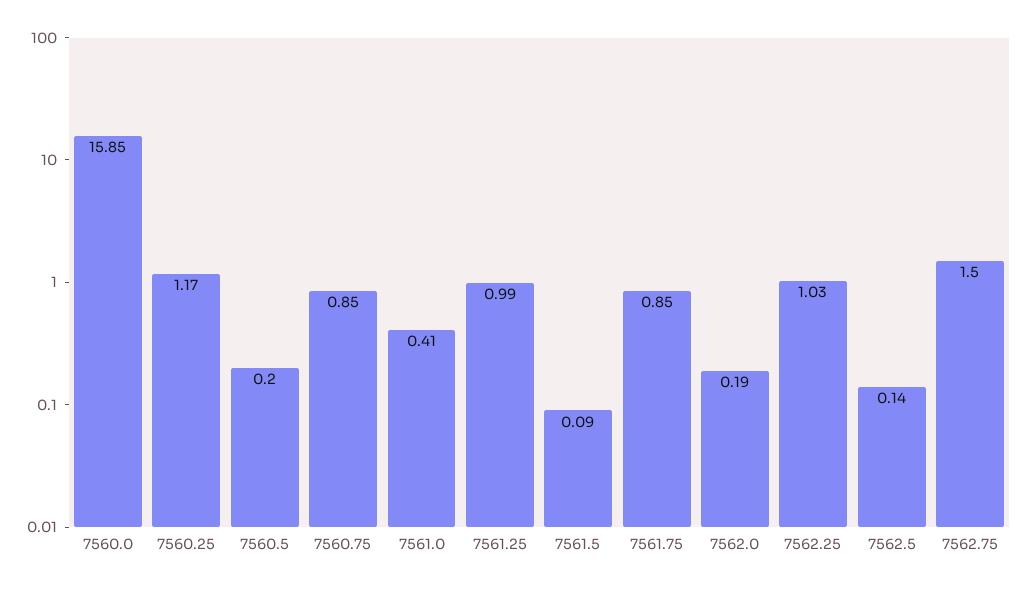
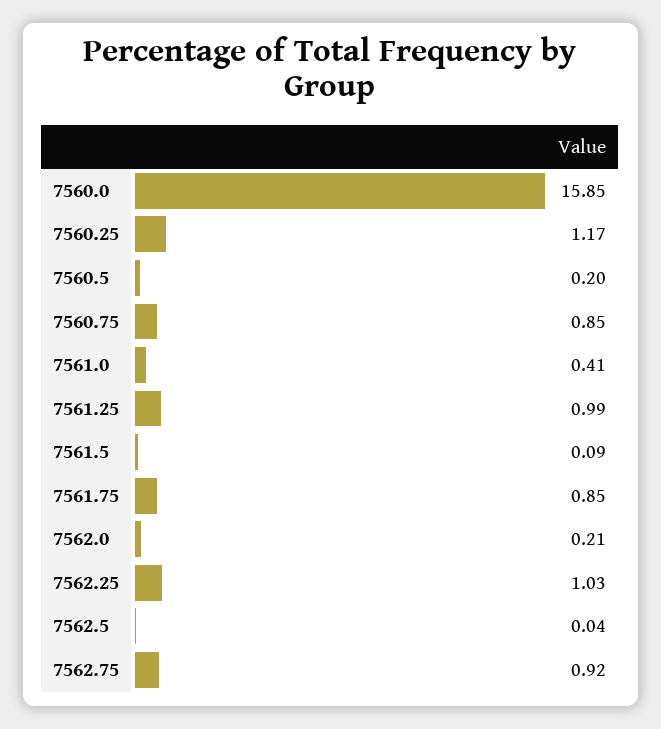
7562.0: 0.19 -> 0.21
7562.5: 0.14 -> 0.04
7562.75: 1.5 -> 0.92

